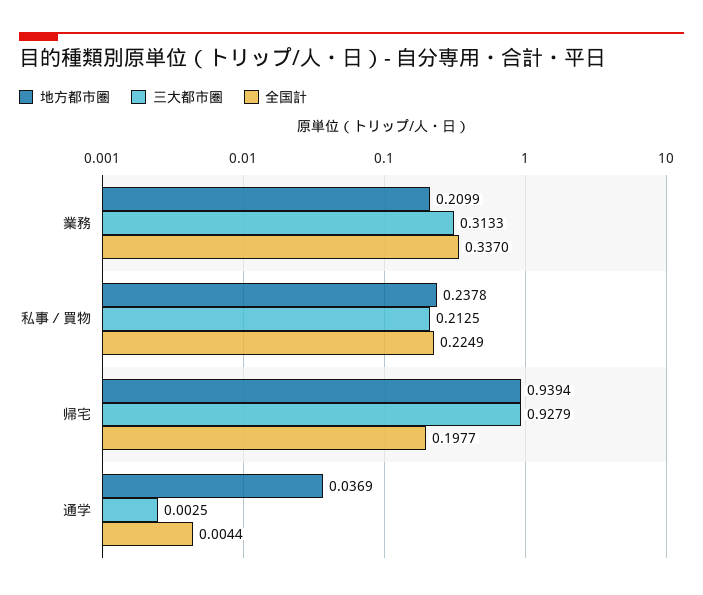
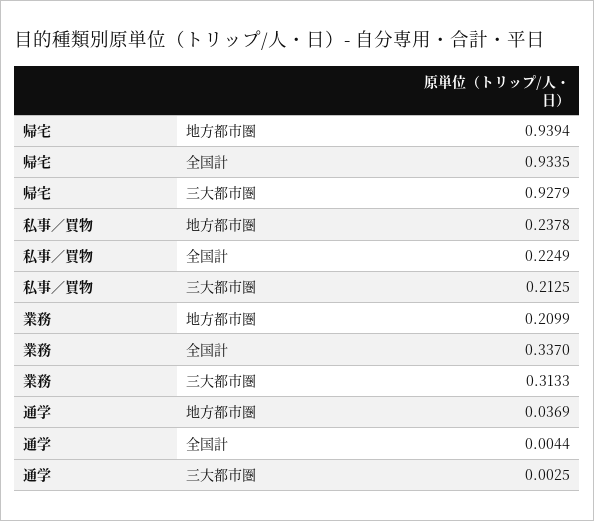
全国計, 帰宅: 0.1977 -> 0.9335

